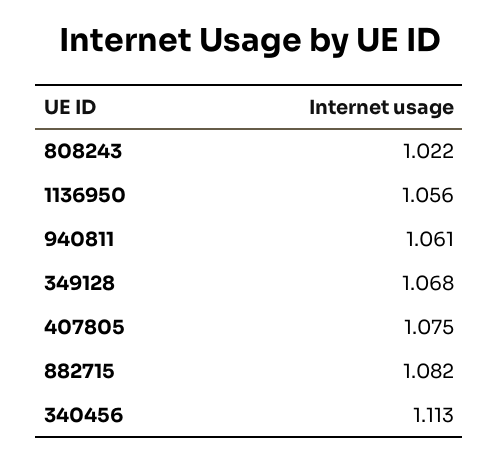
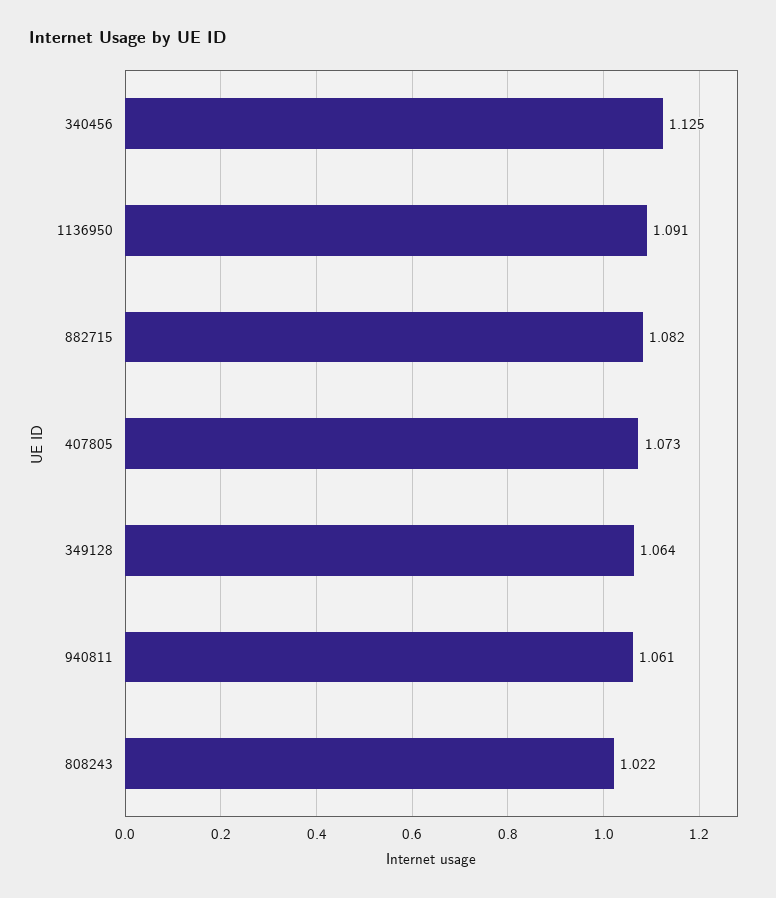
1136950: 1.056 -> 1.091
349128: 1.068 -> 1.064
407805: 1.075 -> 1.073
340456: 1.113 -> 1.125

